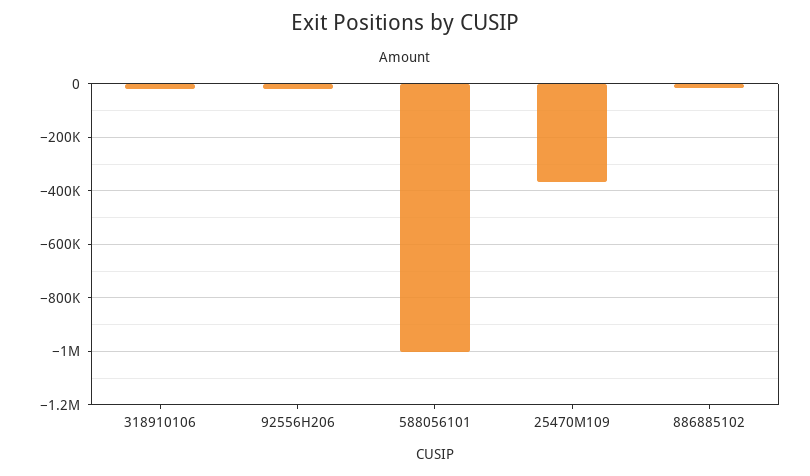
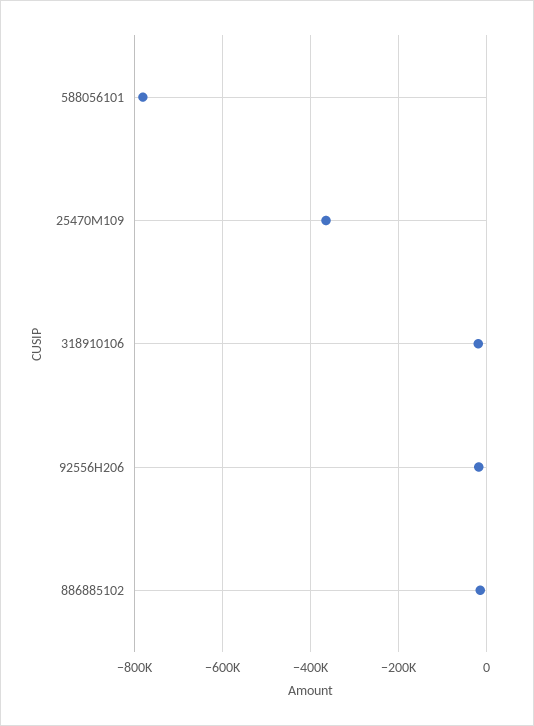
588056101: -1000000 -> -780000

